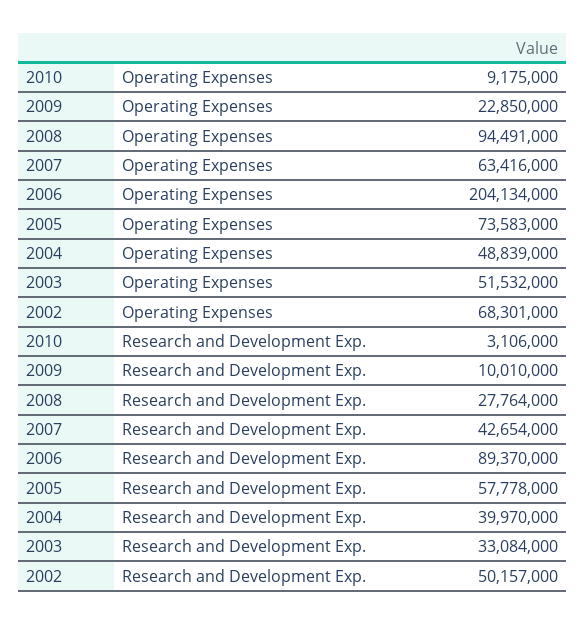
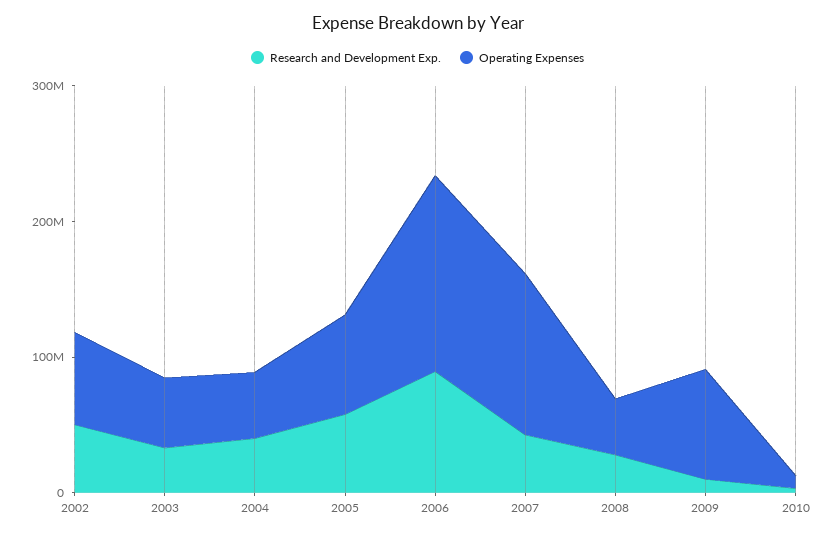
Operating Expenses, 2009: 22850000 -> 80000000
Operating Expenses, 2008: 94491000 -> 40000000
Operating Expenses, 2007: 63416000 -> 120000000
Operating Expenses, 2006: 204134000 -> 140000000

